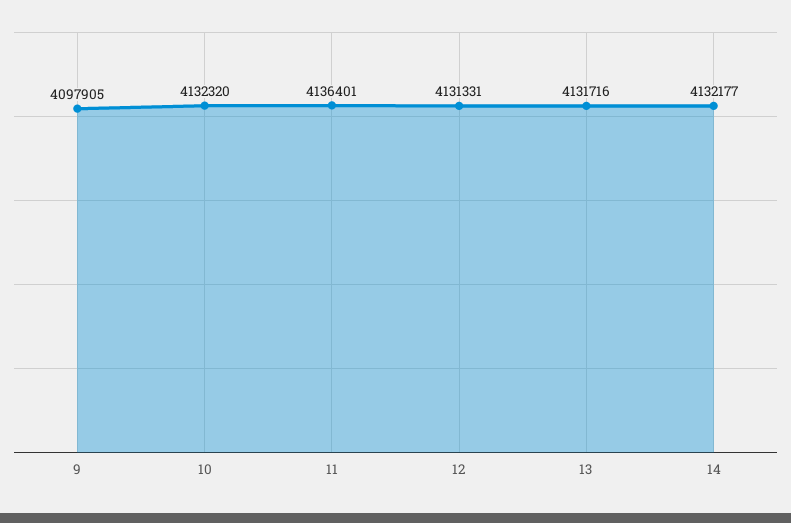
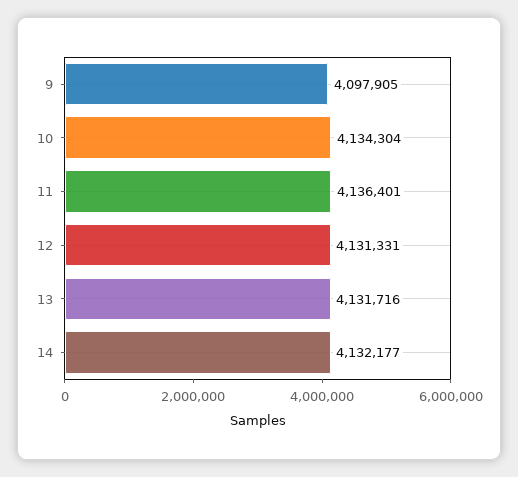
10: 4132320 -> 4134304

